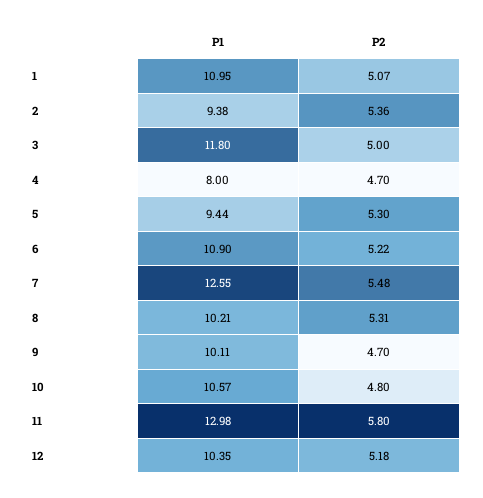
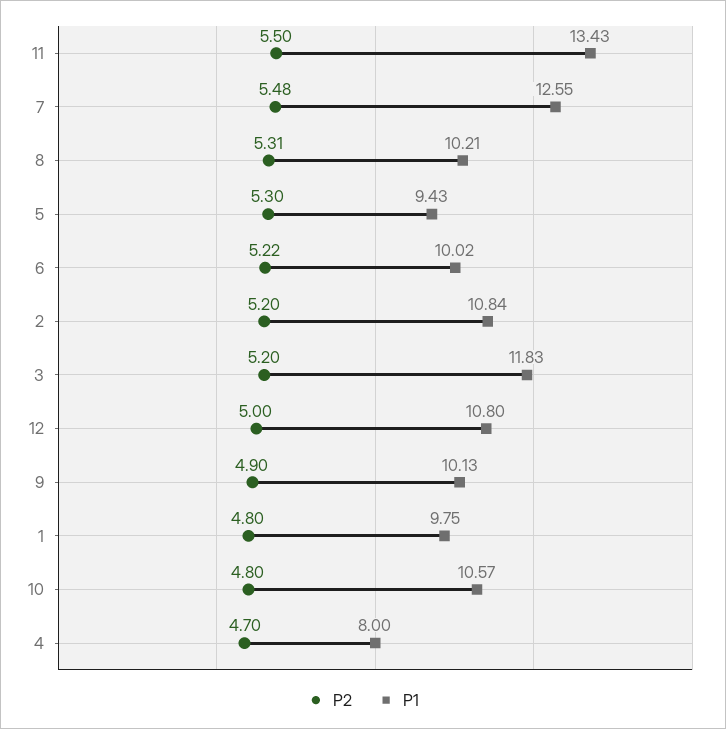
P1, 1: 10.95 -> 9.75
P2, 1: 5.07 -> 4.8
P1, 2: 9.38 -> 10.84
P2, 2: 5.36 -> 5.2
P1, 3: 11.8 -> 11.83
P2, 3: 5 -> 5.2
P1, 5: 9.44 -> 9.43
P1, 6: 10.9 -> 10.02
P1, 9: 10.11 -> 10.13
P2, 9: 4.7 -> 4.9
P1, 11: 12.98 -> 13.43
P2, 11: 5.8 -> 5.5
P1, 12: 10.35 -> 10.8
P2, 12: 5.18 -> 5

